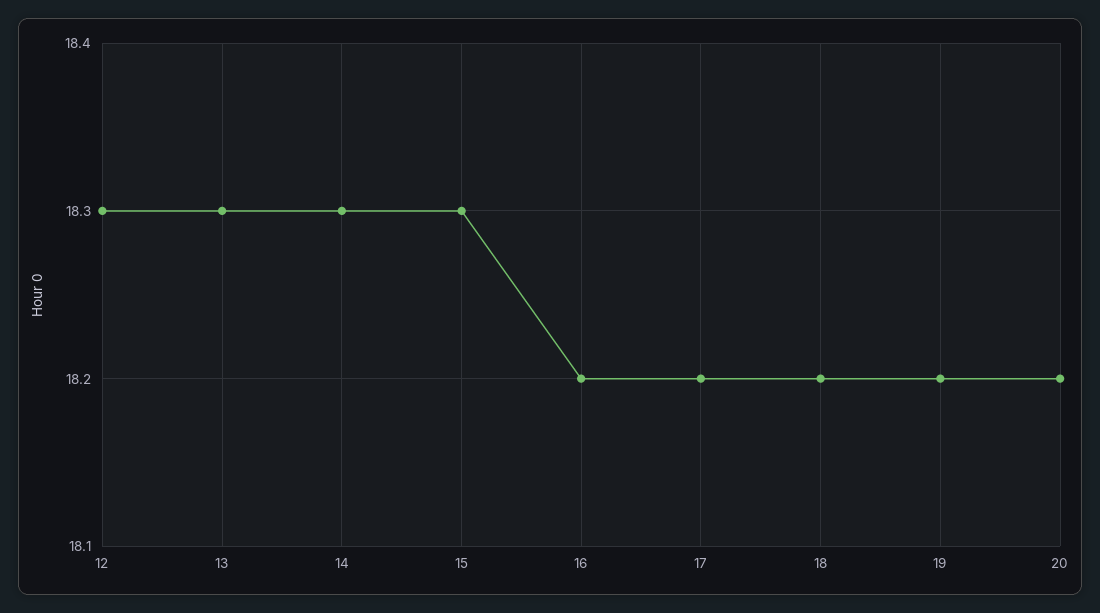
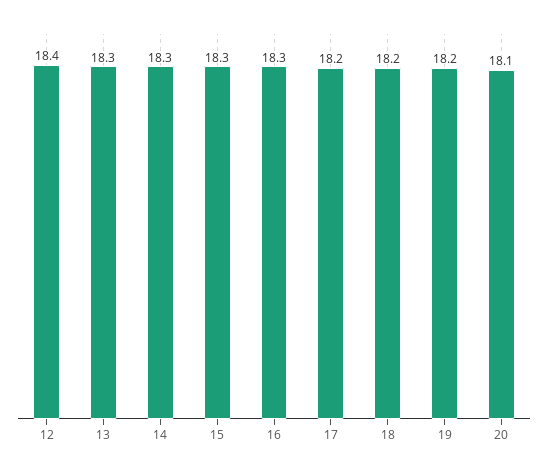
12: 18.3 -> 18.4
16: 18.2 -> 18.3
20: 18.2 -> 18.1

